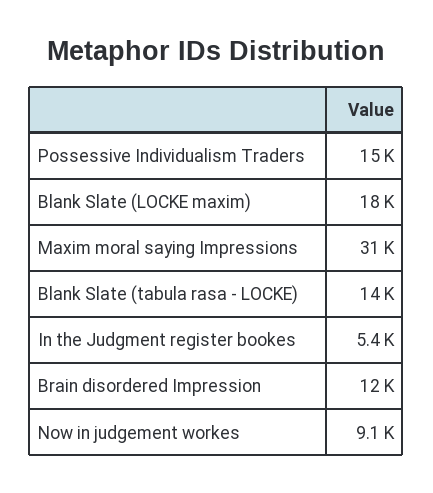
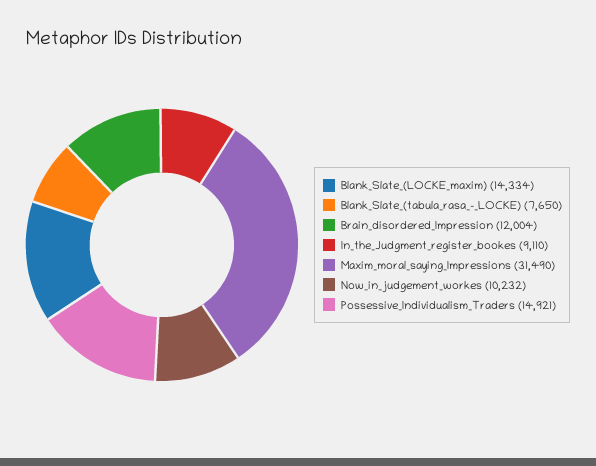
Blank Slate (LOCKE maxim): 18000 -> 14334
Blank Slate (tabula rasa - LOCKE): 14000 -> 7650
In the Judgment register bookes: 5400 -> 9110
Now in judgement workes: 9100 -> 10232

